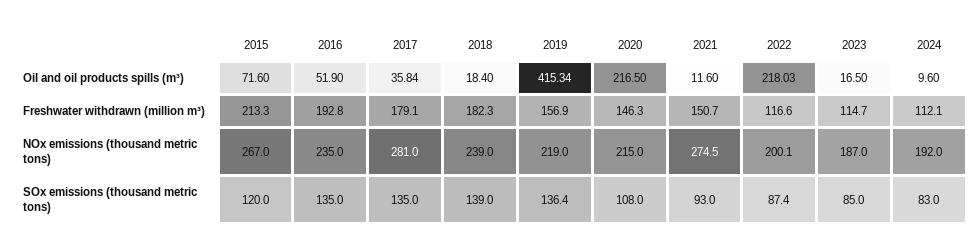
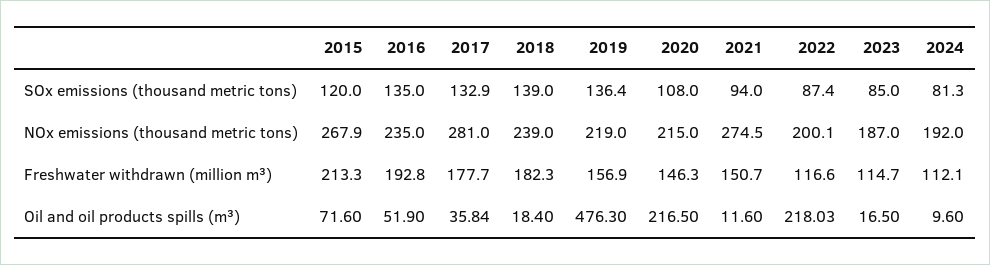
2019, Oil and oil products spills (m³): 415.34 -> 476.3
2017, Freshwater withdrawn (million m³): 179.1 -> 177.7
2015, NOx emissions (thousand metric tons): 267 -> 267.9
2017, SOx emissions (thousand metric tons): 135 -> 132.9
2021, SOx emissions (thousand metric tons): 93 -> 94
2024, SOx emissions (thousand metric tons): 83 -> 81.3

